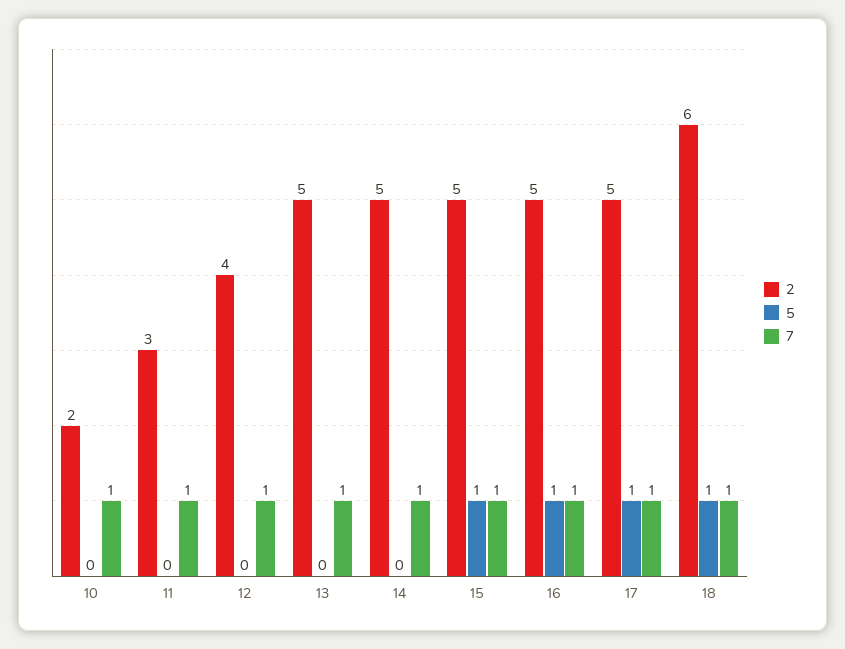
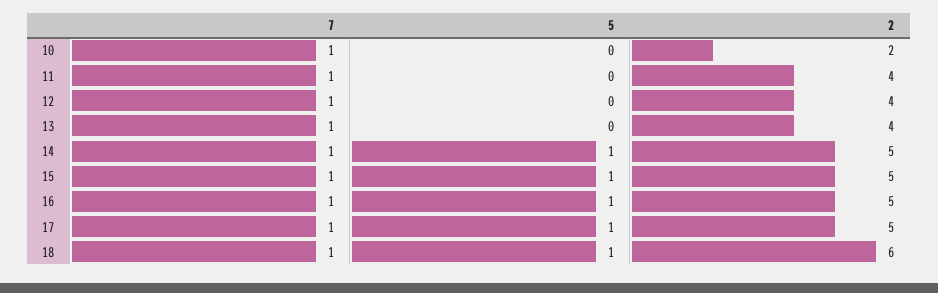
2, 11: 3 -> 4
2, 13: 5 -> 4
5, 14: 0 -> 1

